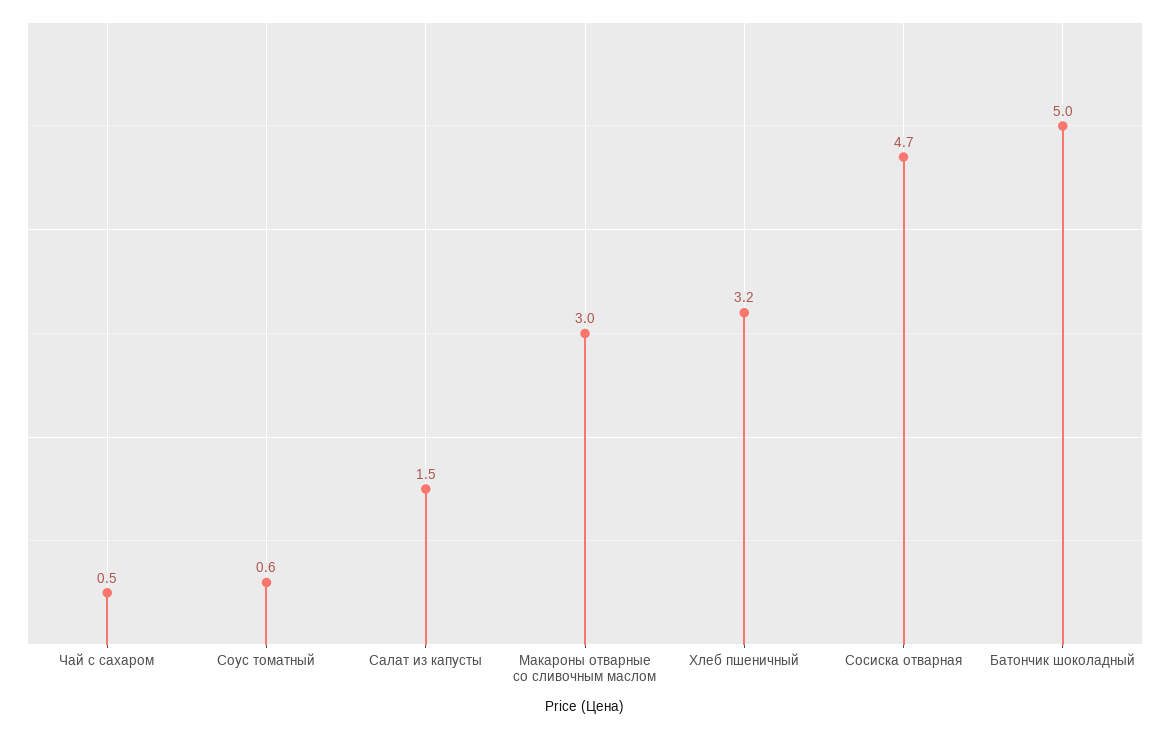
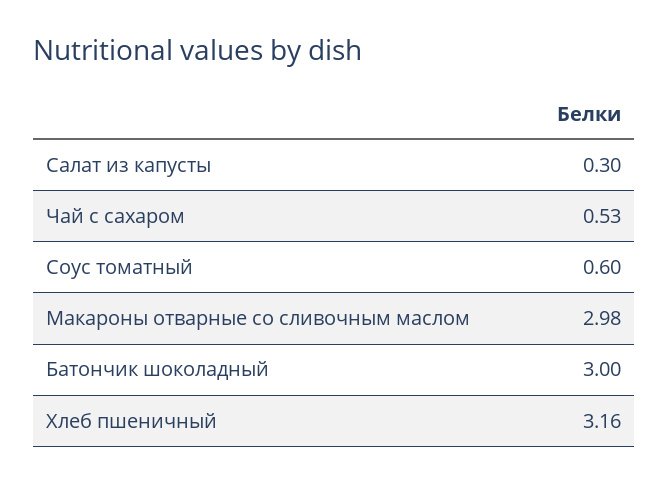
Салат из капусты: 1.5 -> 0.3
Сосиска отварная: 4.7 -> none
Батончик шоколадный: 5 -> 3

